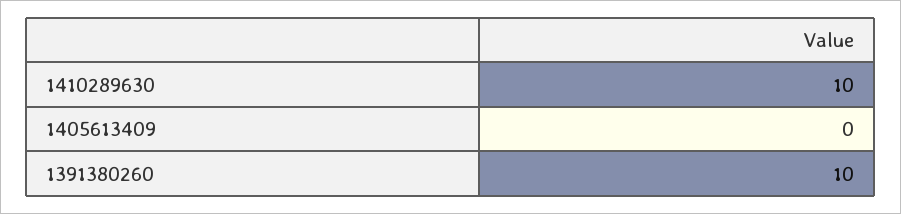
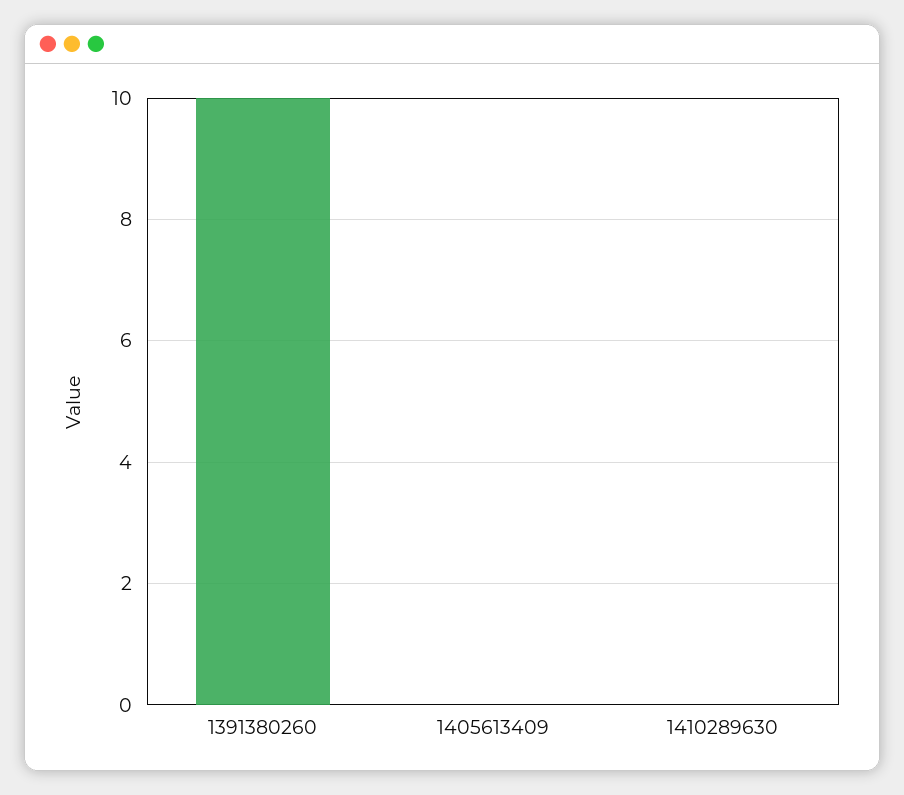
1410289630: 10 -> 0

